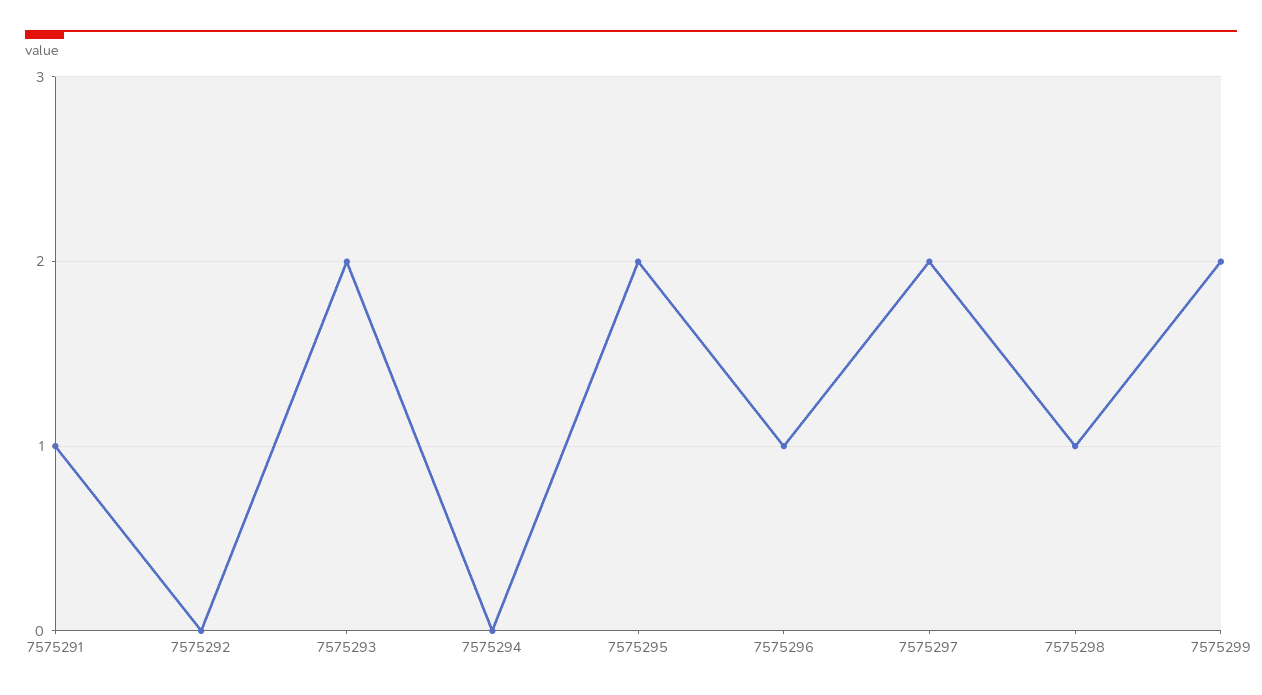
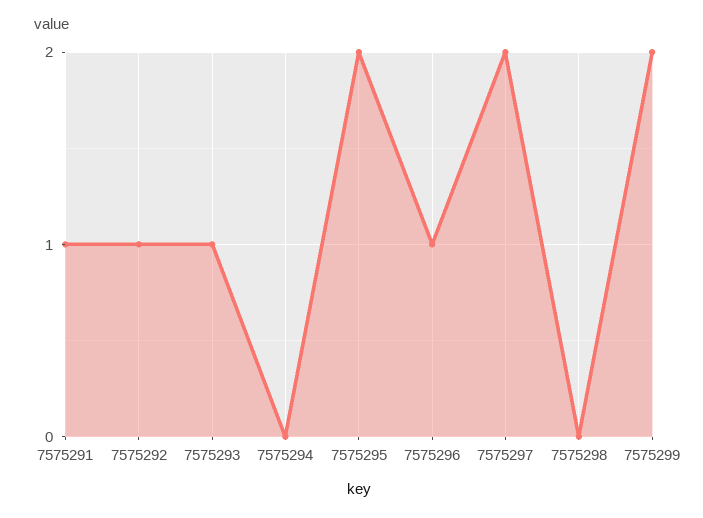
7575292: 0 -> 1
7575293: 2 -> 1
7575298: 1 -> 0

